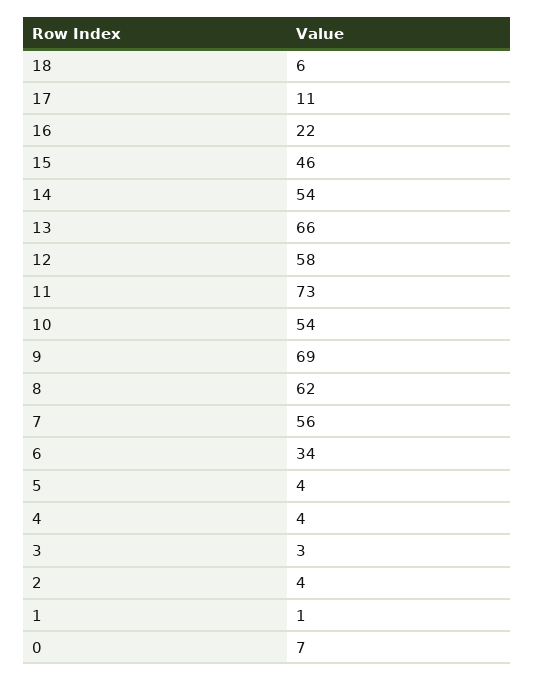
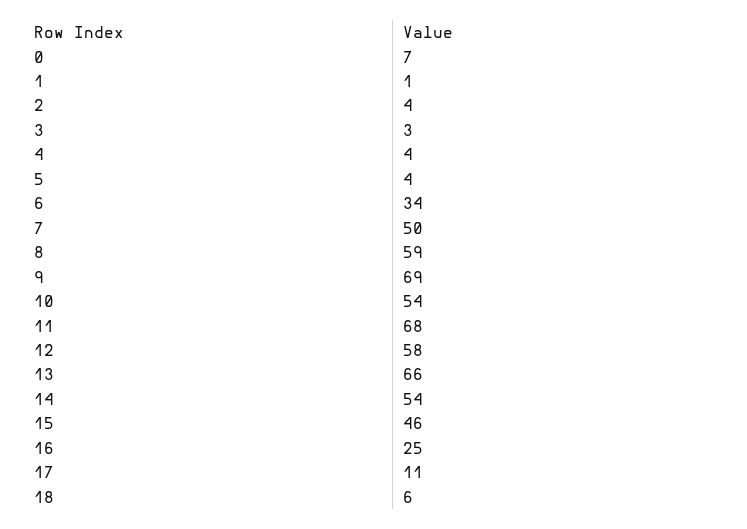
16: 22 -> 25
11: 73 -> 68
8: 62 -> 59
7: 56 -> 50

